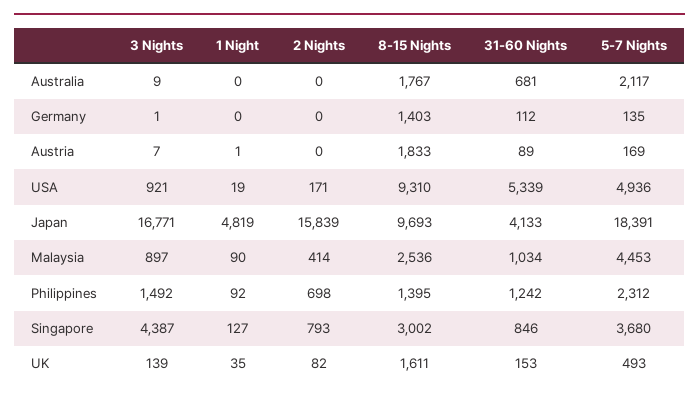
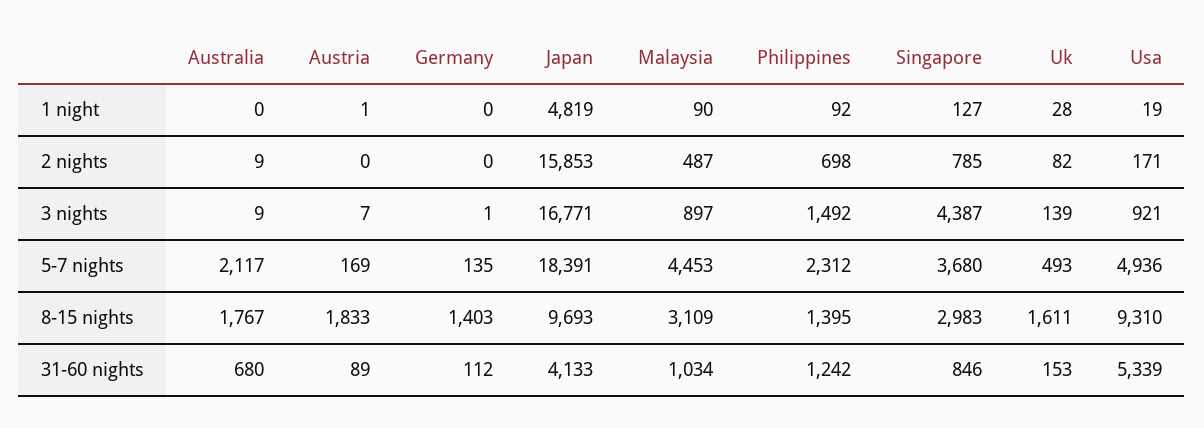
2 Nights, Australia: 0 -> 9
31-60 Nights, Australia: 681 -> 680
2 Nights, Japan: 15839 -> 15853
2 Nights, Malaysia: 414 -> 487
8-15 Nights, Malaysia: 2536 -> 3109
2 Nights, Singapore: 793 -> 785
8-15 Nights, Singapore: 3002 -> 2983
1 Night, UK: 35 -> 28

